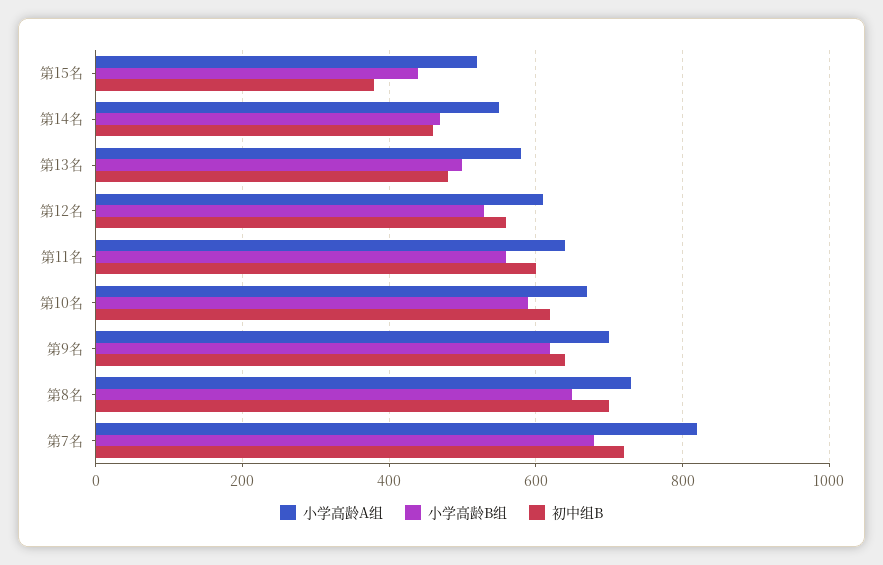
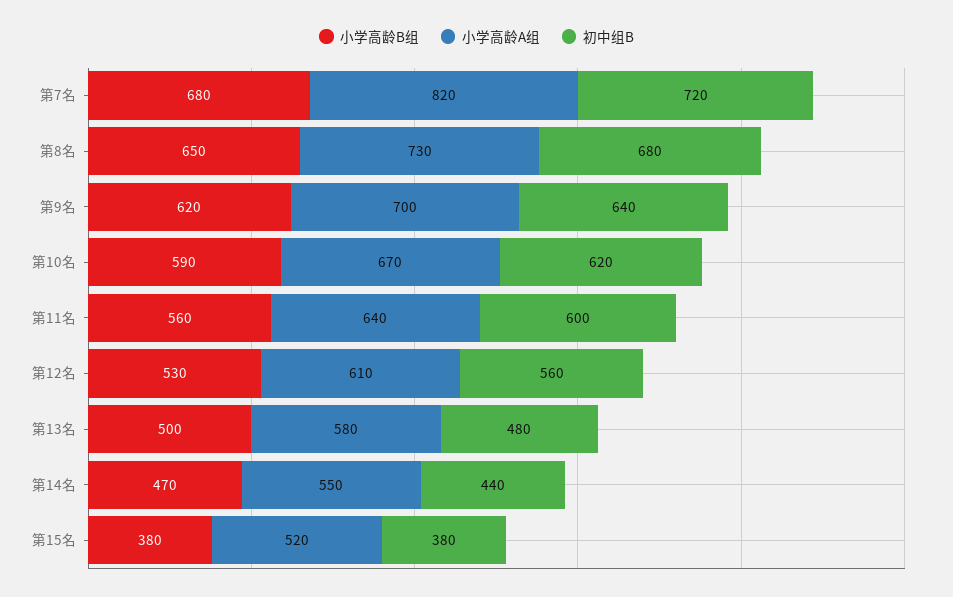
小学高龄B组, 第15名: 440 -> 380
初中组B, 第14名: 460 -> 440
初中组B, 第8名: 700 -> 680

